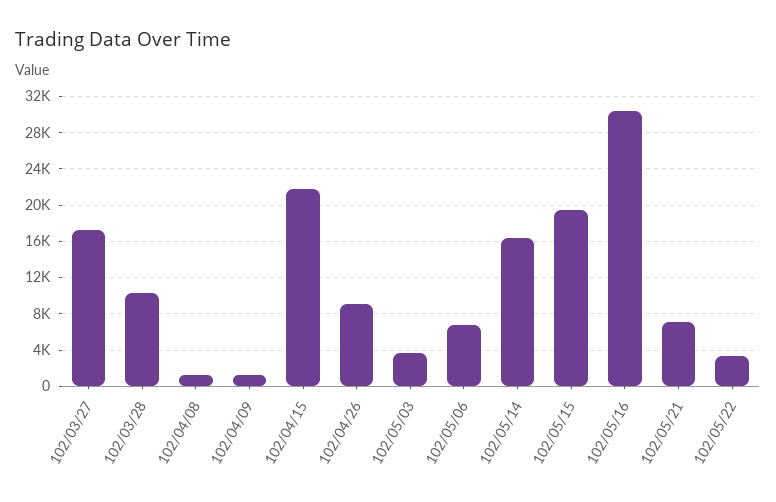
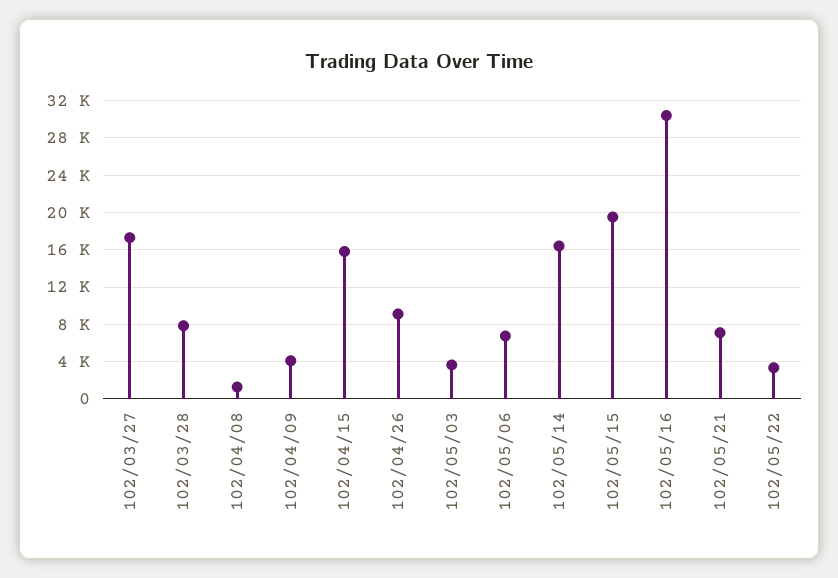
102/03/28: 10000 -> 8000
102/04/09: 1000 -> 4000
102/04/15: 22000 -> 16000

